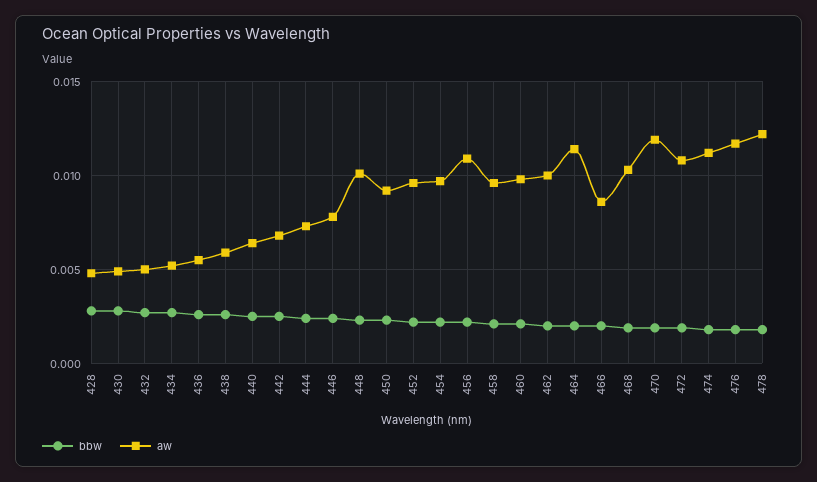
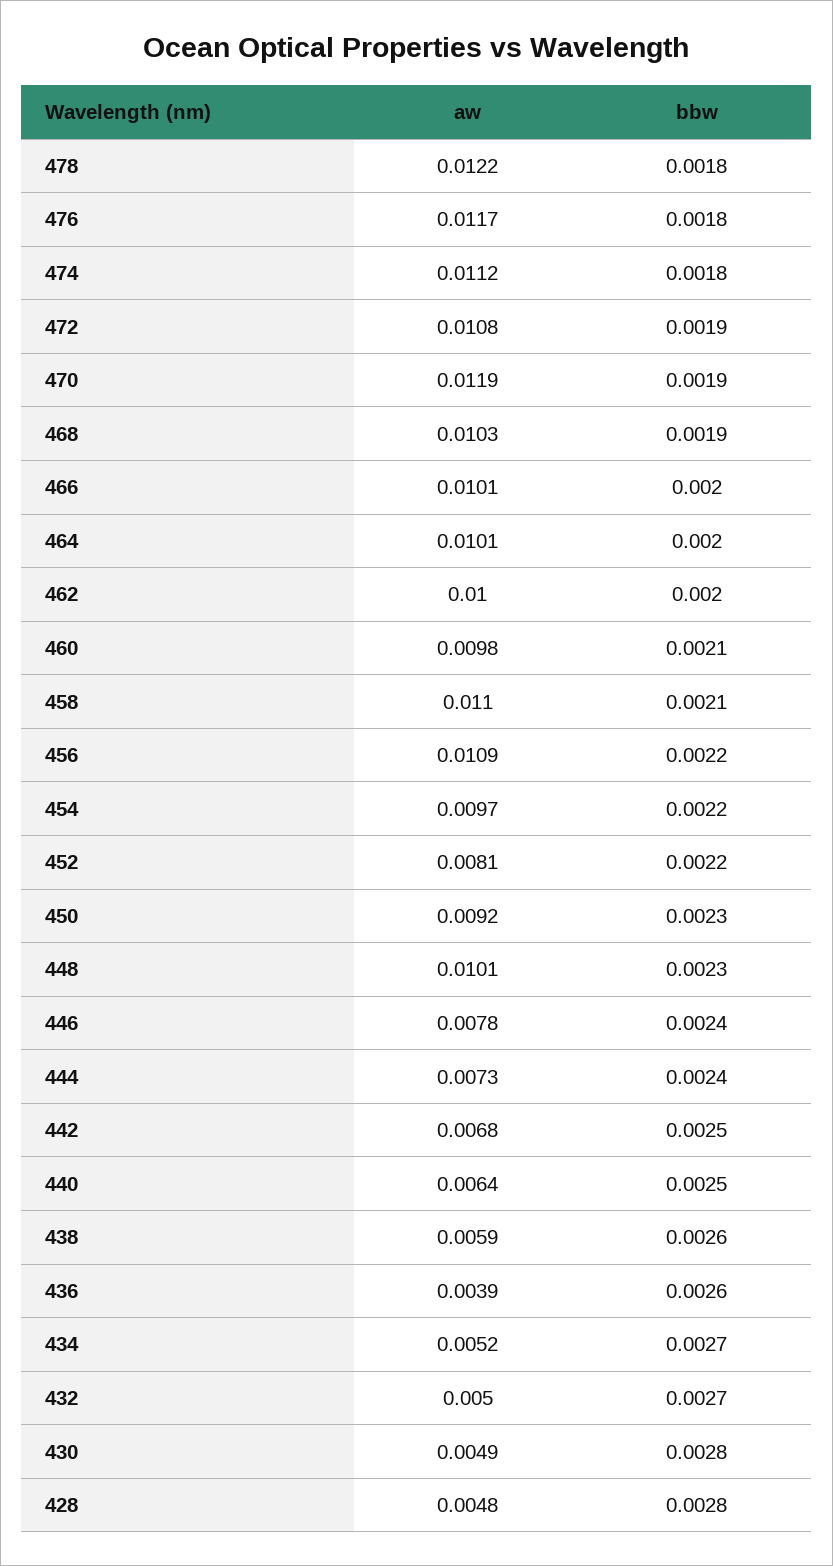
aw, 436: 0.0055 -> 0.0039
aw, 452: 0.0095 -> 0.0081
aw, 458: 0.0095 -> 0.011
aw, 464: 0.0115 -> 0.0101
aw, 466: 0.0085 -> 0.0101

